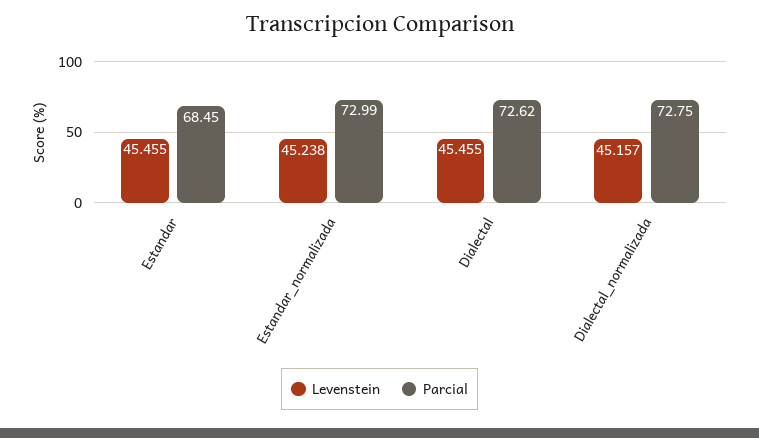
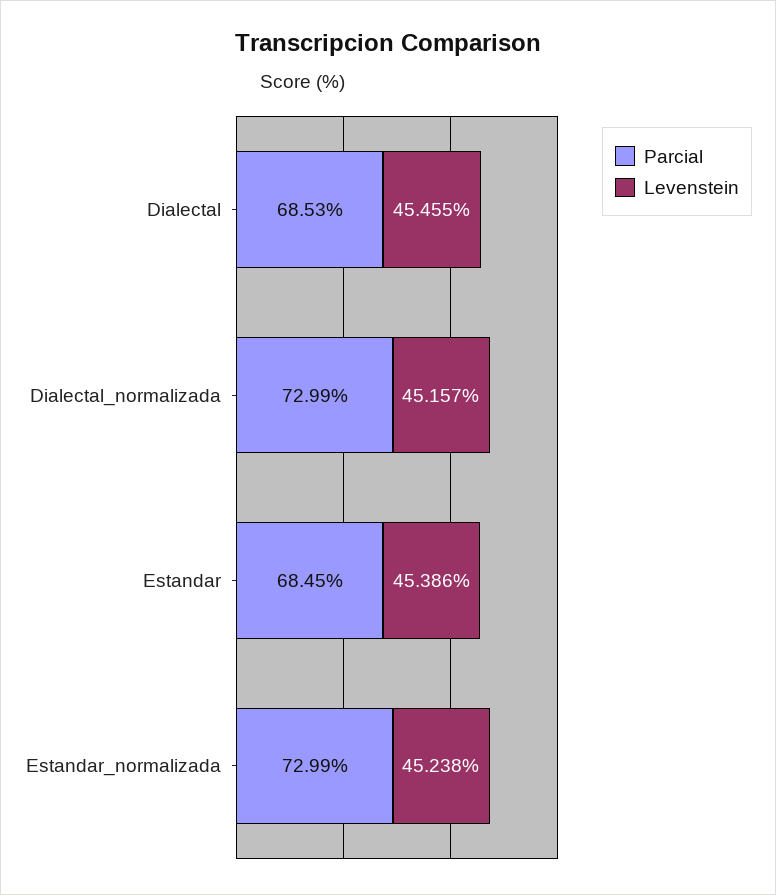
Levenstein, Estandar: 45.455 -> 45.386
Parcial, Dialectal: 72.62 -> 68.53
Parcial, Dialectal_normalizada: 72.75 -> 72.99

